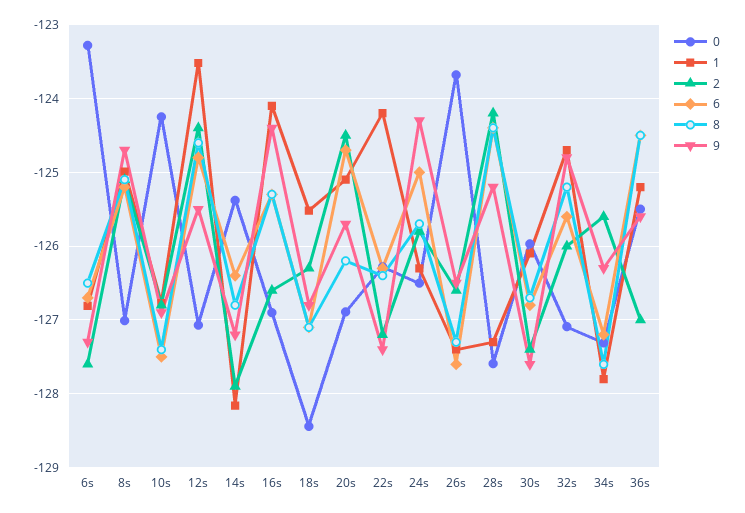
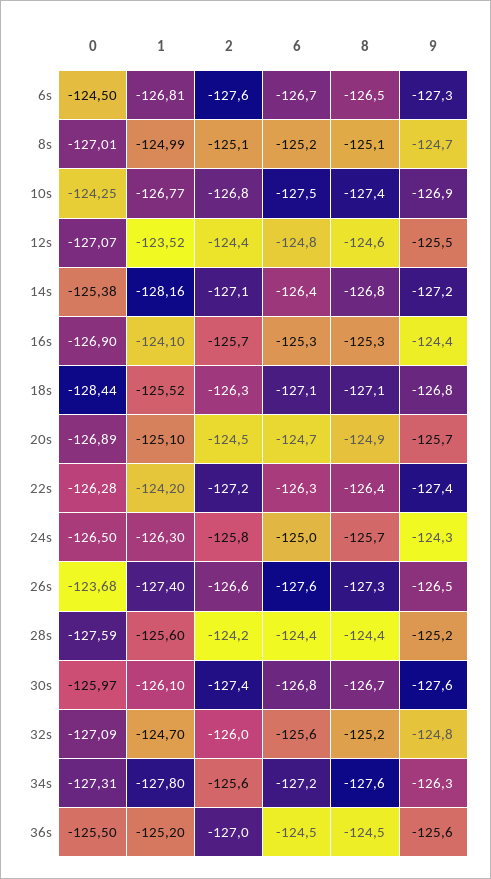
0, 6s: -123.3 -> -124.5
2, 14s: -127.9 -> -127.1
2, 16s: -126.6 -> -125.7
8, 20s: -126.2 -> -124.9
1, 28s: -127.3 -> -125.6

